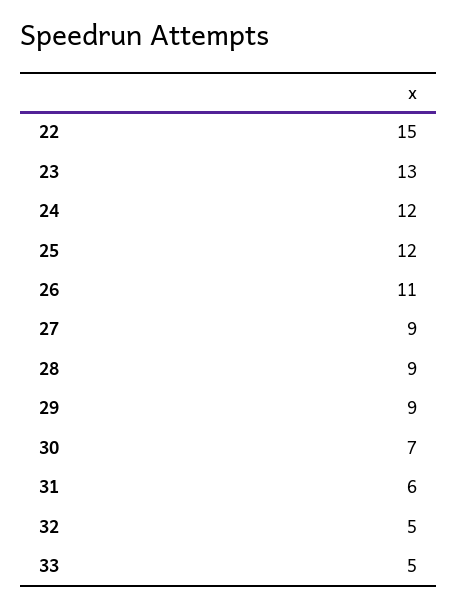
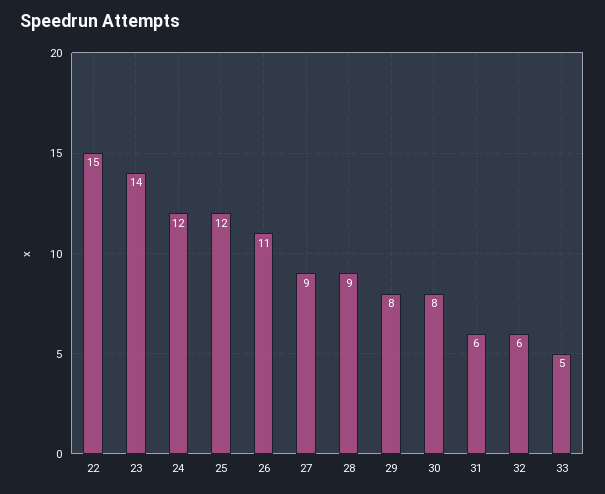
23: 13 -> 14
29: 9 -> 8
30: 7 -> 8
32: 5 -> 6

